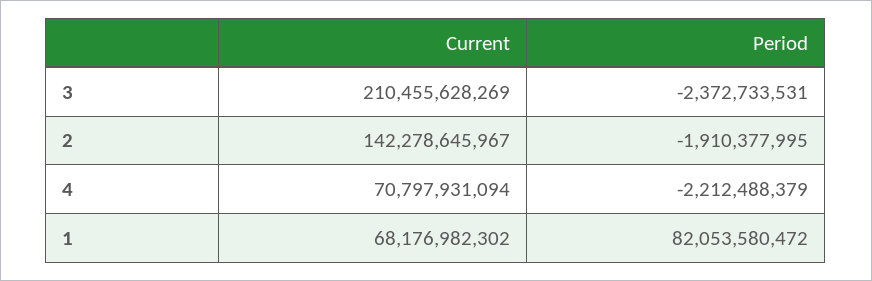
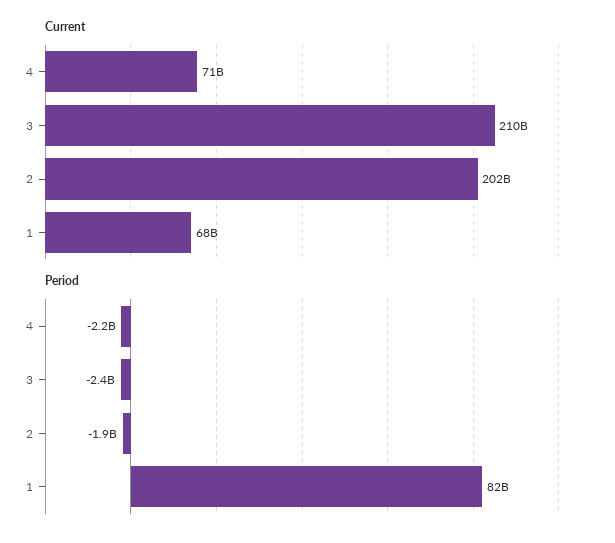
Current, 2: 142278645967 -> 202000000000

